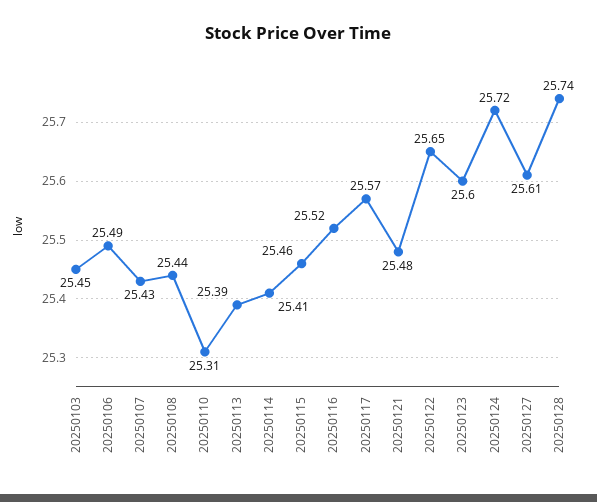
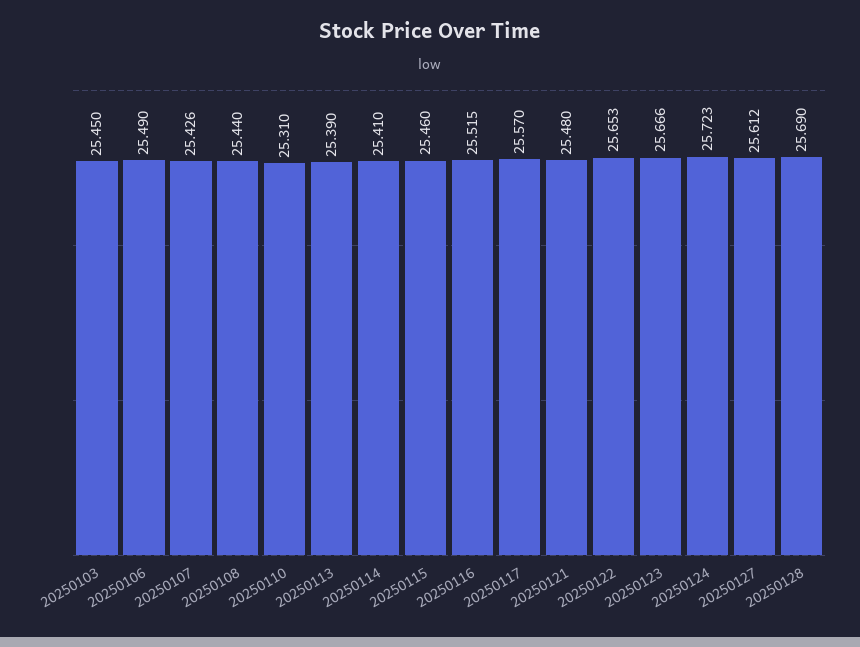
20250123: 25.6 -> 25.666
20250128: 25.74 -> 25.69

